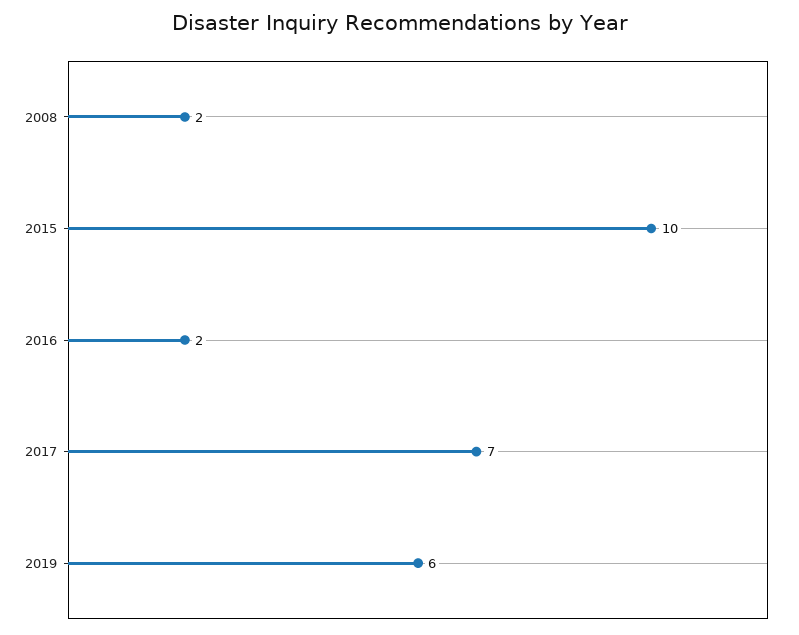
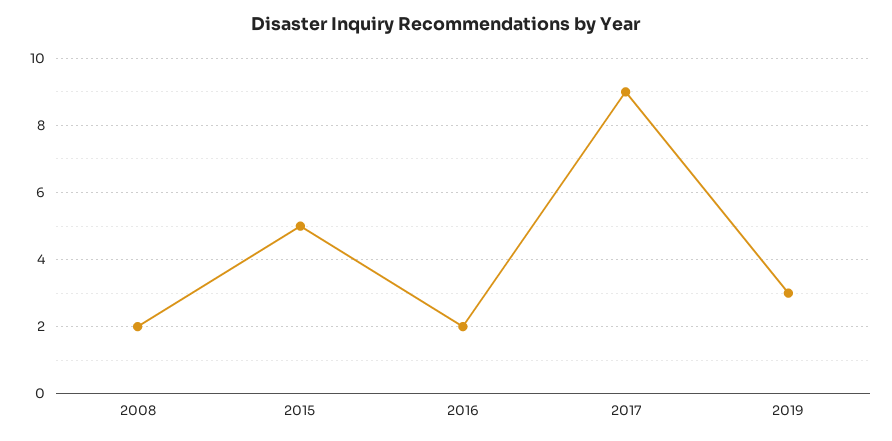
2015: 10 -> 5
2017: 7 -> 9
2019: 6 -> 3

